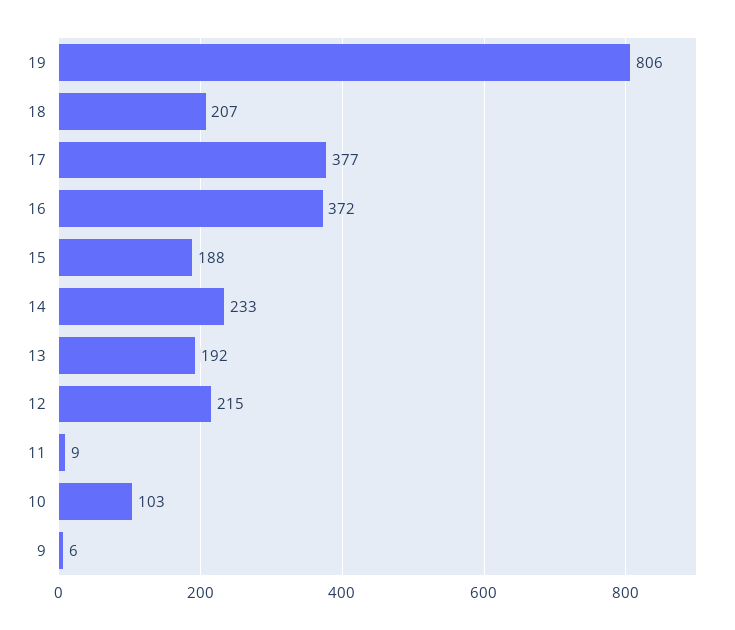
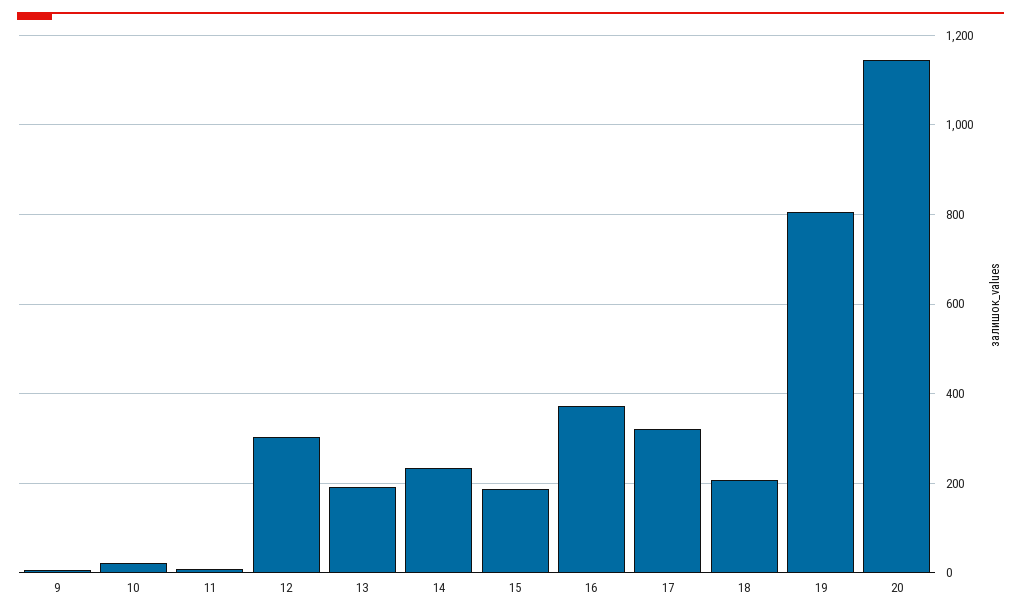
17: 377 -> 320
12: 215 -> 300
10: 103 -> 20
20: none -> 1140

